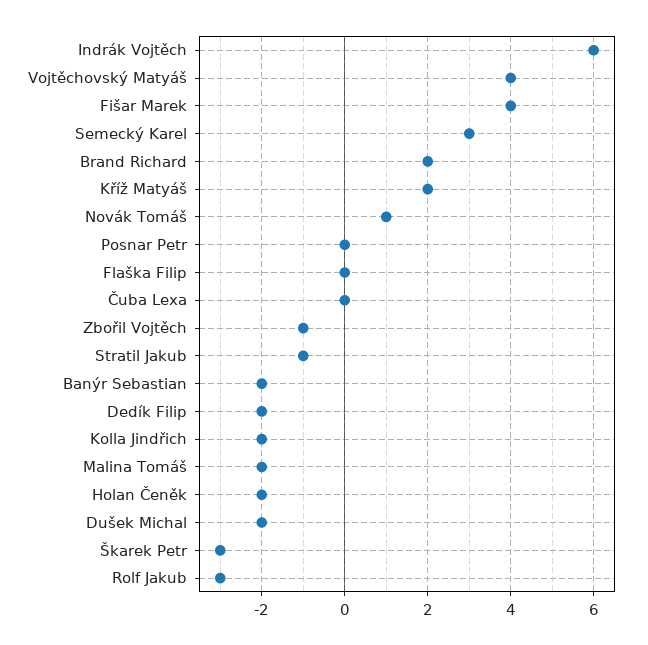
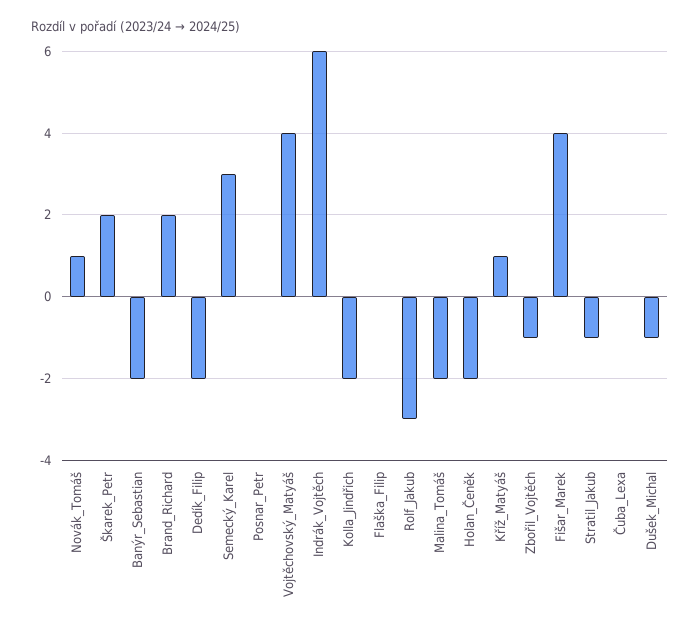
Kříž Matyáš: 2 -> 1
Dušek Michal: -2 -> -1
Škarek Petr: -3 -> 2

